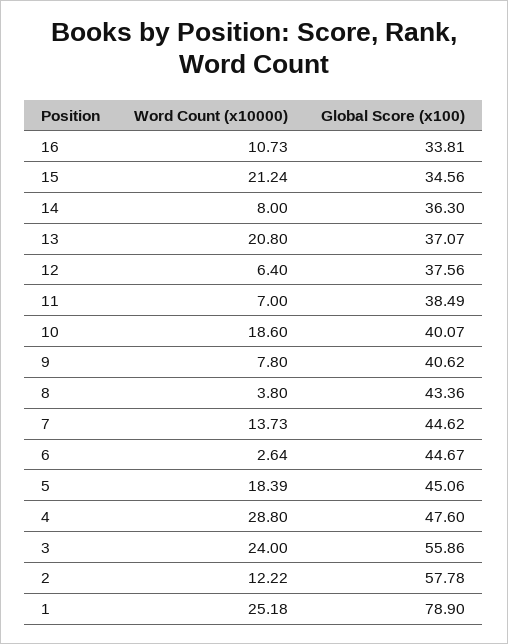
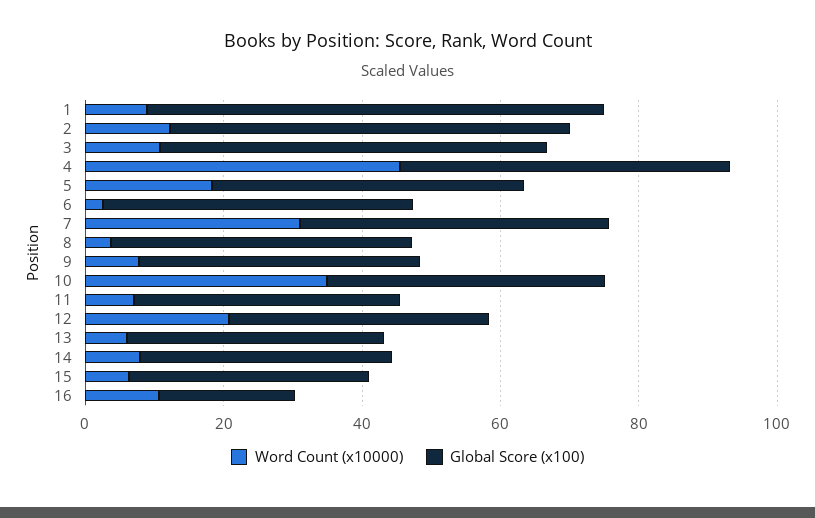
Global Score (x100), 16: 33.81 -> 20
Word Count (x10000), 15: 21.24 -> 5
Word Count (x10000), 13: 20.8 -> 5
Word Count (x10000), 12: 6.4 -> 20
Word Count (x10000), 10: 18.6 -> 35
Word Count (x10000), 7: 13.73 -> 30
Word Count (x10000), 4: 28.8 -> 45
Word Count (x10000), 3: 24 -> 10
Word Count (x10000), 1: 25.18 -> 10
Global Score (x100), 1: 78.9 -> 65

